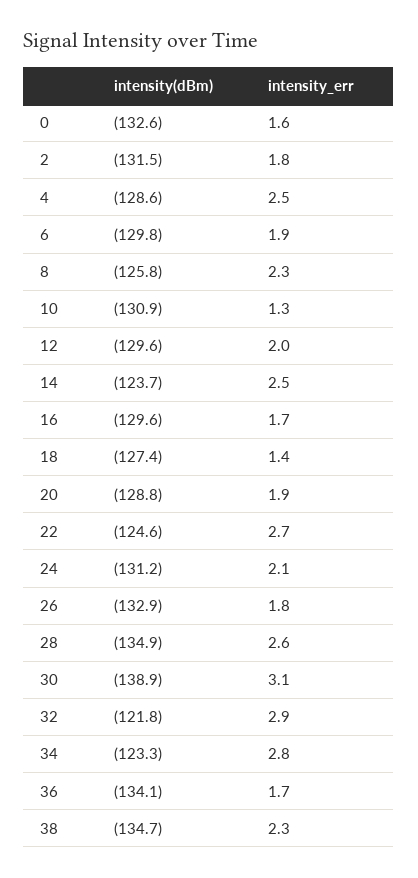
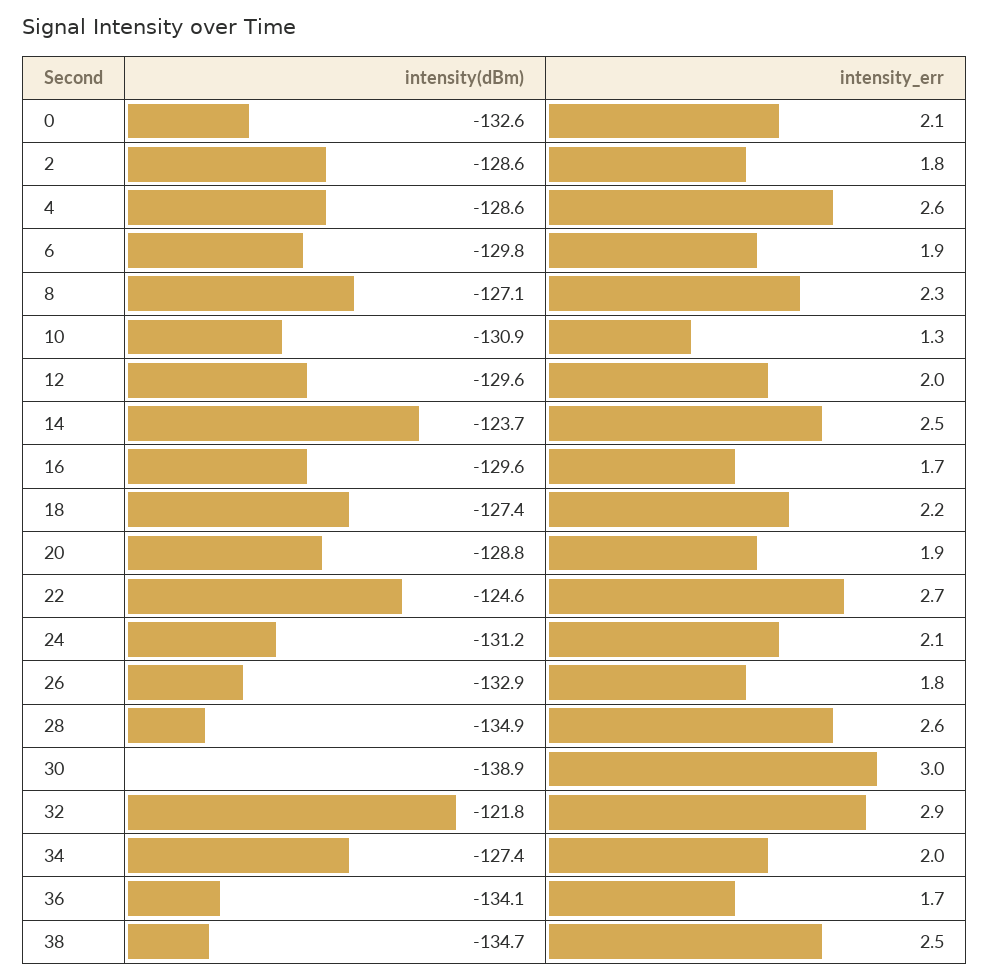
intensity_err, 0: 1.6 -> 2.1
intensity(dBm), 2: -131.5 -> -128.6
intensity_err, 4: 2.5 -> 2.6
intensity(dBm), 8: -125.8 -> -127.1
intensity_err, 18: 1.4 -> 2.2
intensity_err, 30: 3.1 -> 3
intensity(dBm), 34: -123.3 -> -127.4
intensity_err, 34: 2.8 -> 2
intensity_err, 38: 2.3 -> 2.5

